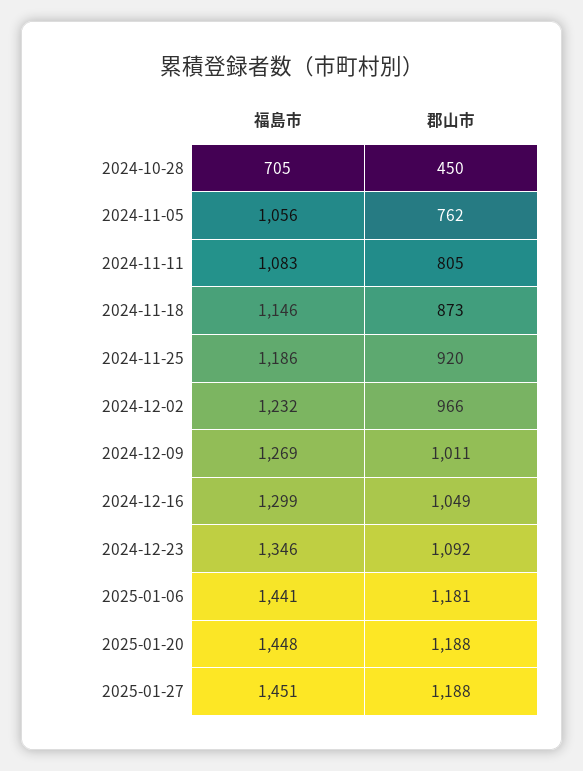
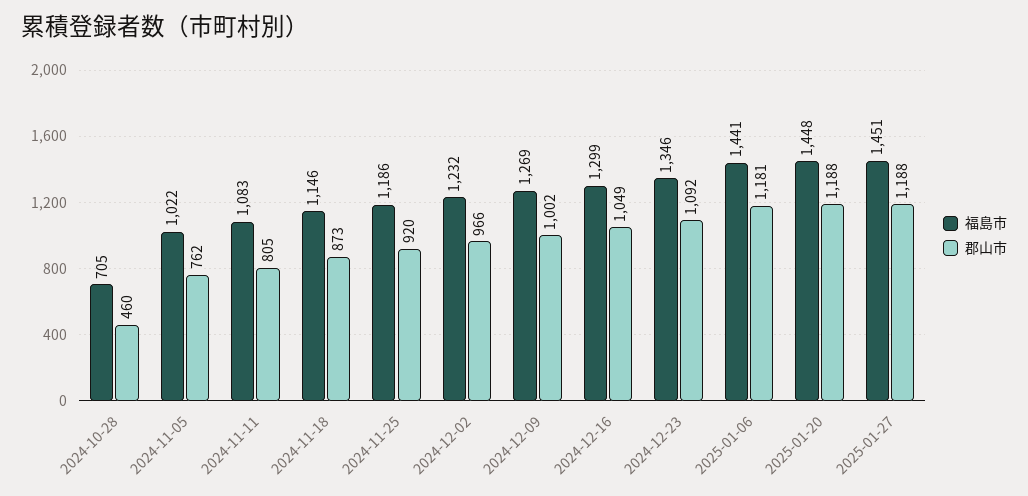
郡山市, 2024-10-28: 450 -> 460
福島市, 2024-11-05: 1056 -> 1022
郡山市, 2024-12-09: 1011 -> 1002

